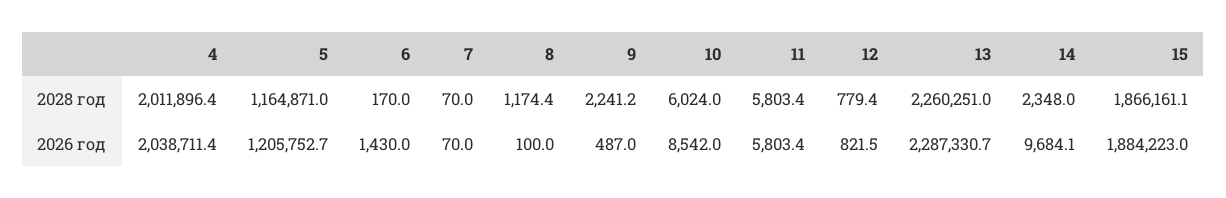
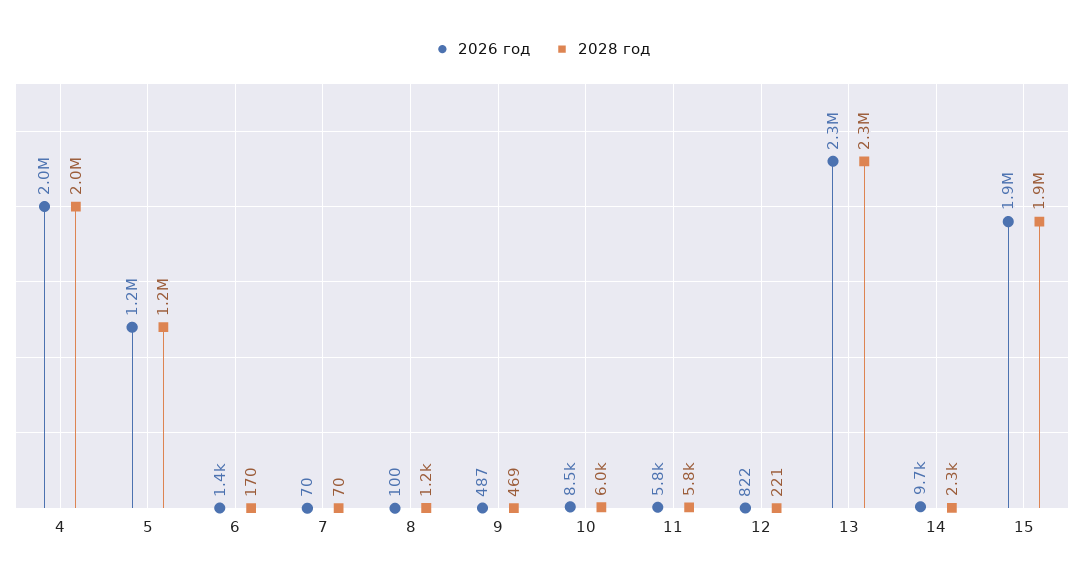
2028 год, 9: 2241.2 -> 469
2028 год, 12: 779.4 -> 221

